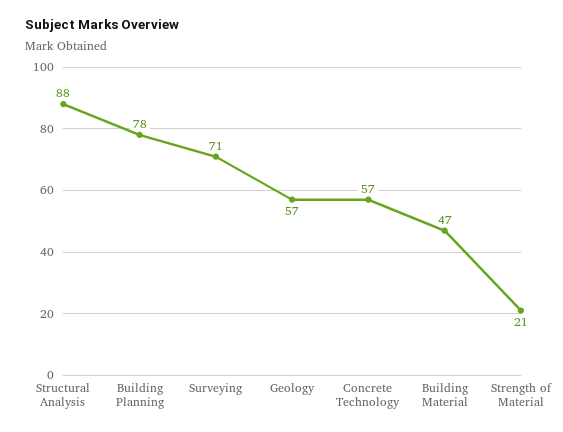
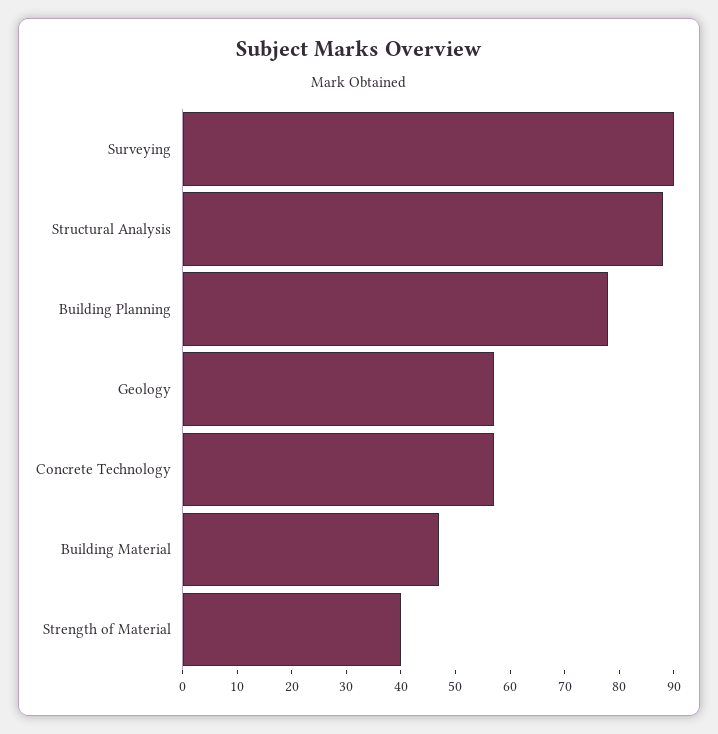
Surveying: 71 -> 90
Strength of Material: 21 -> 40

